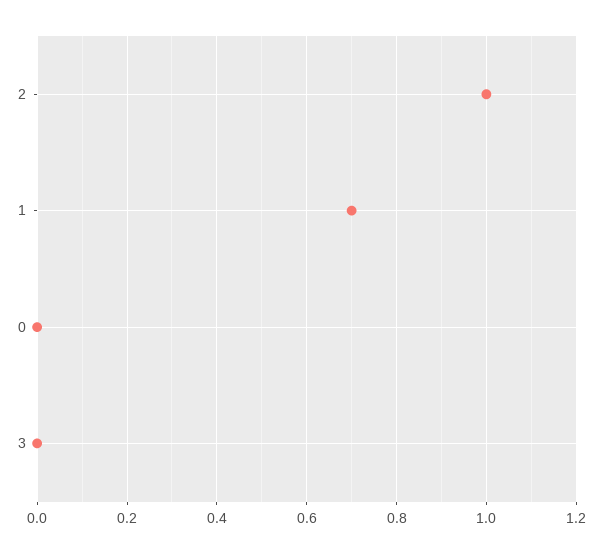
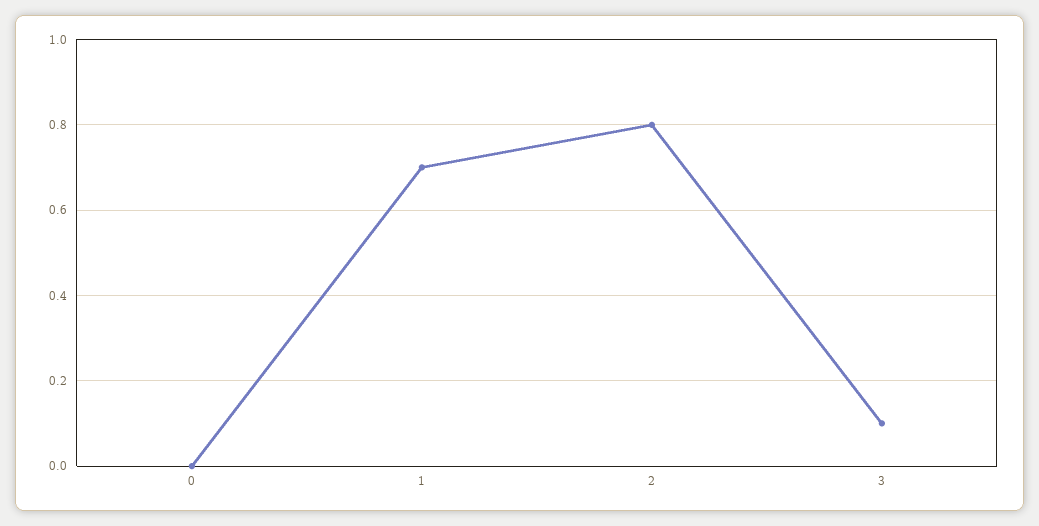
2: 1 -> 0.8
3: 0 -> 0.1

